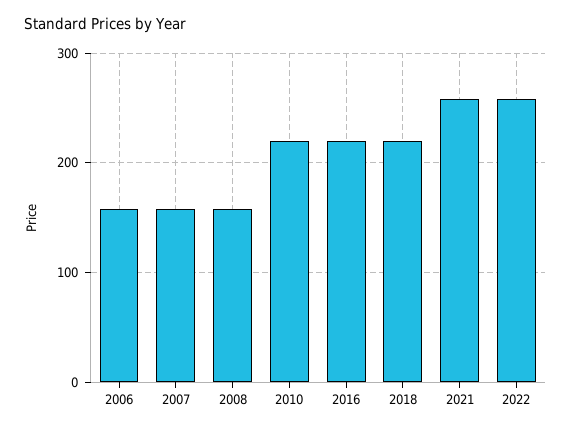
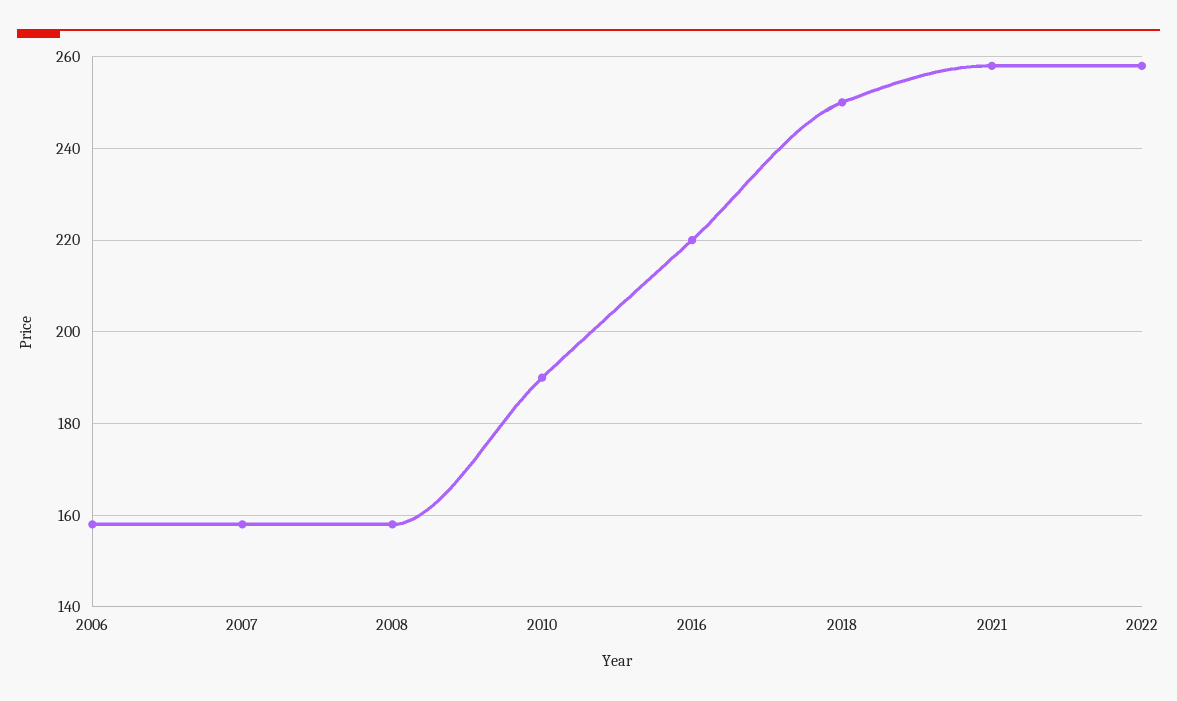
2010: 220 -> 190
2018: 220 -> 250

